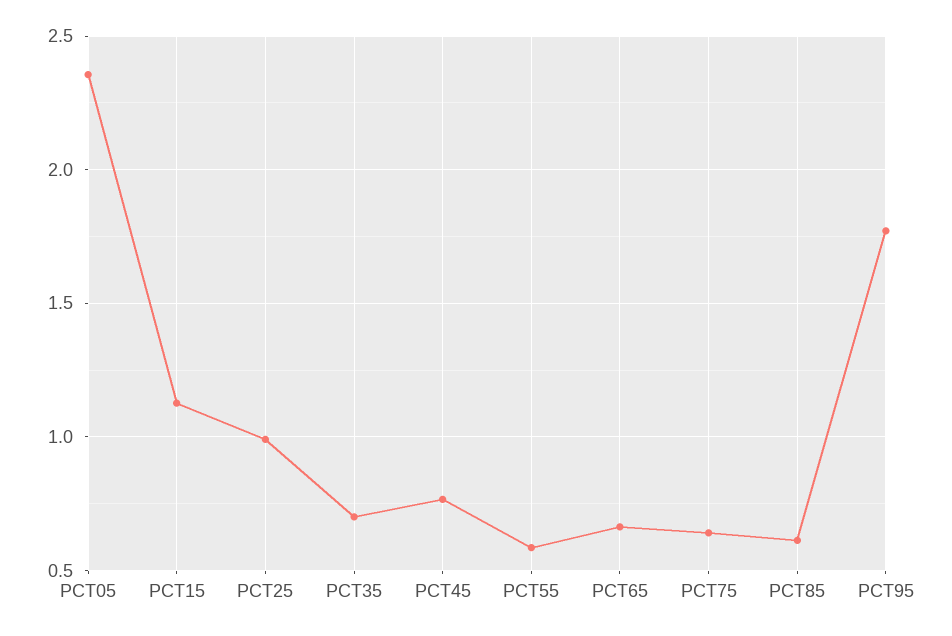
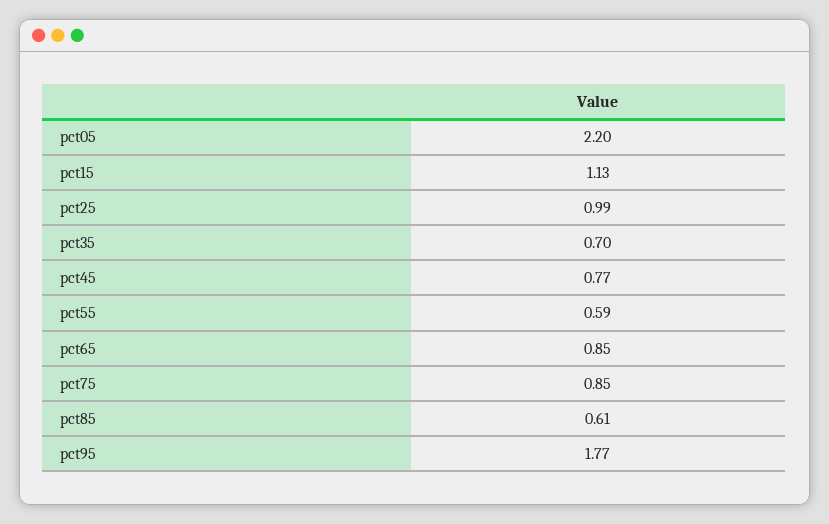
PCT05: 2.35 -> 2.2
PCT65: 0.65 -> 0.85
PCT75: 0.65 -> 0.85

